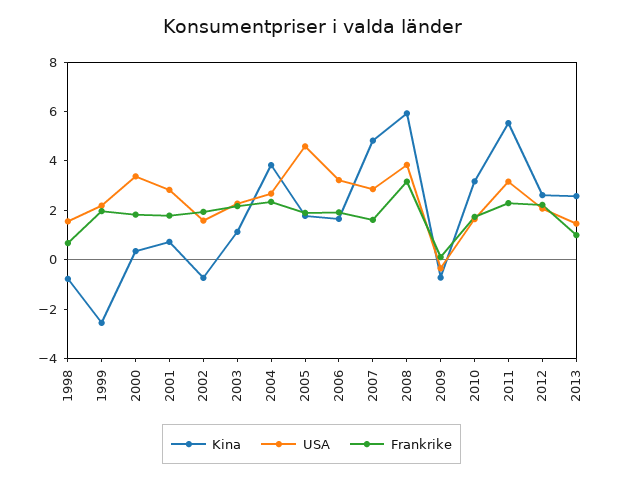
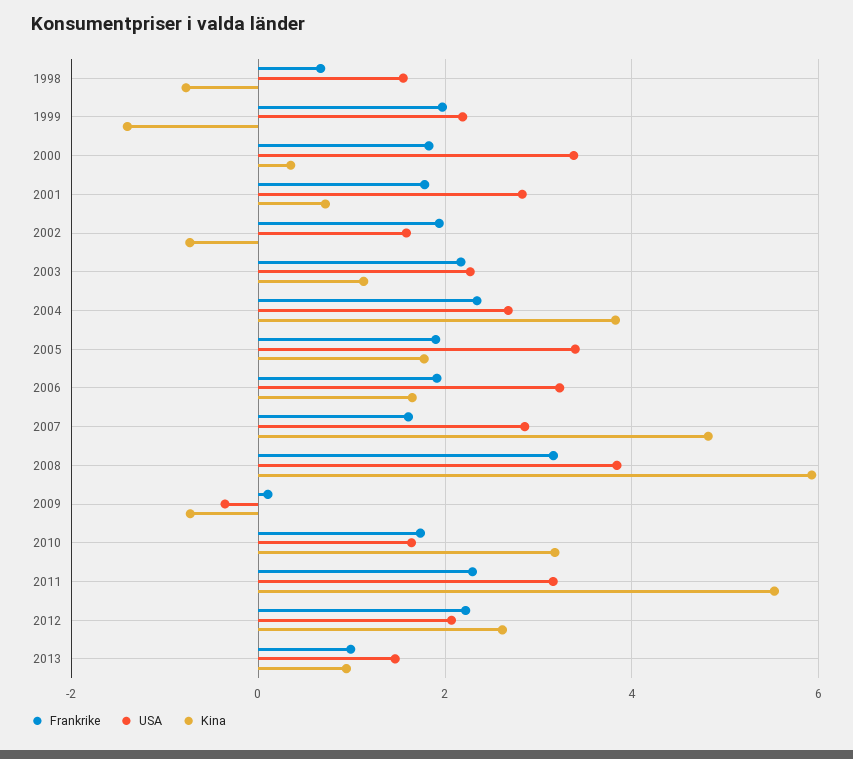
Kina, 1999: -2.5 -> -1.4
USA, 2005: 4.5 -> 3.4
Kina, 2013: 2.5 -> 1

